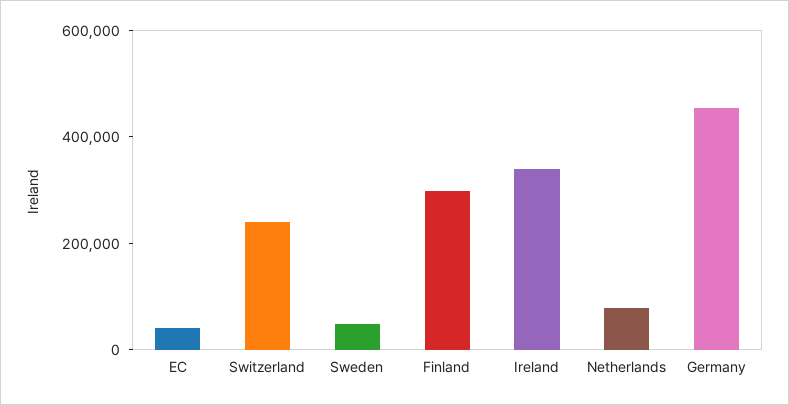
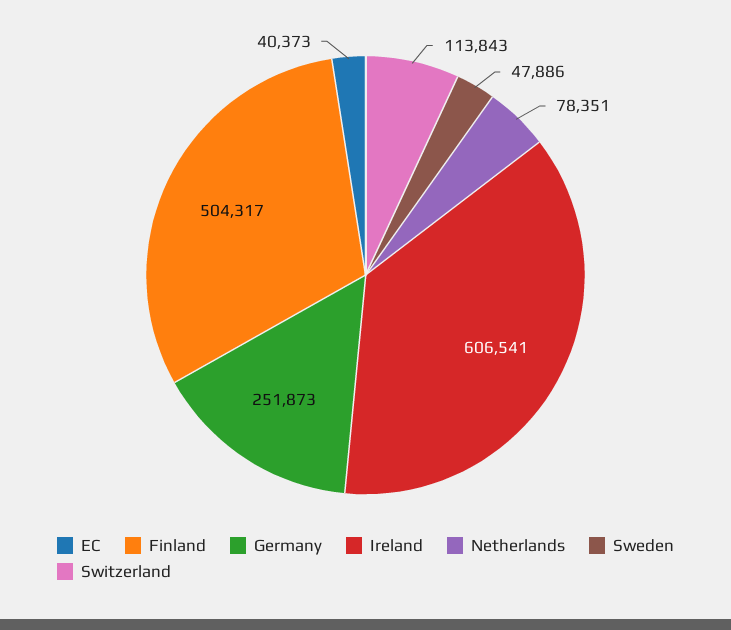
Switzerland: 250000 -> 113843
Finland: 300000 -> 504317
Ireland: 350000 -> 606541
Germany: 450000 -> 251873

